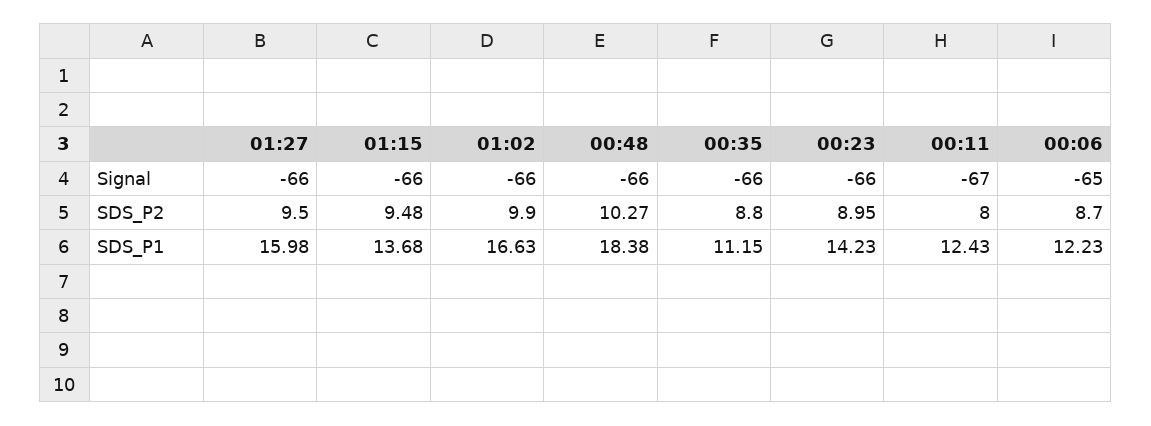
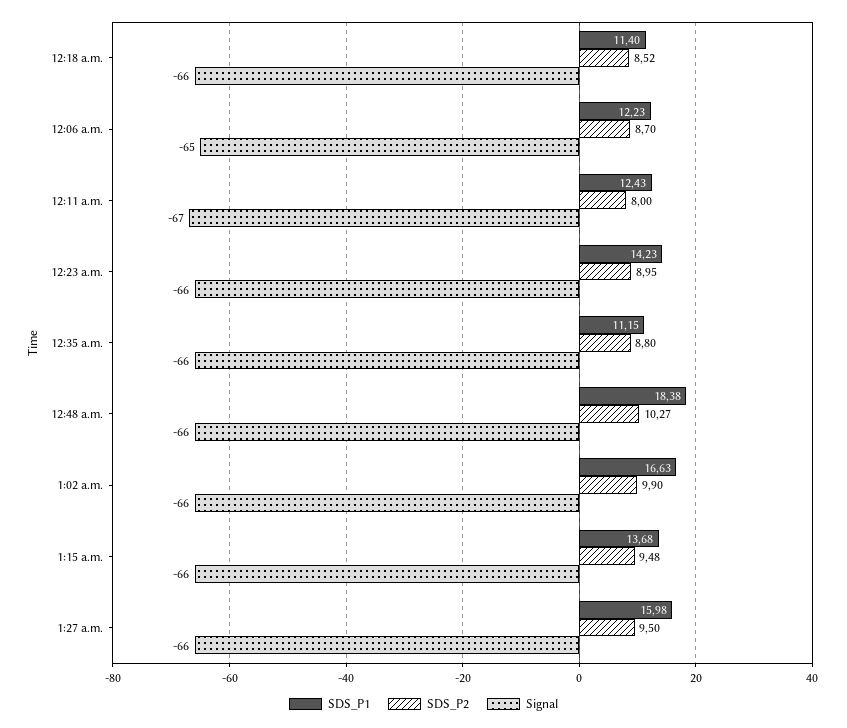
SDS_P1, 12:18 a.m.: none -> 11.4
SDS_P2, 12:18 a.m.: none -> 8.52
Signal, 12:18 a.m.: none -> -66

